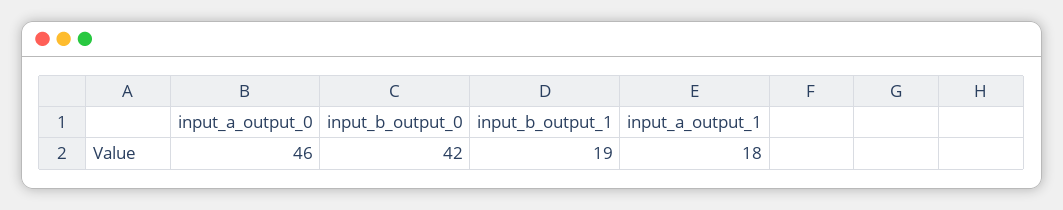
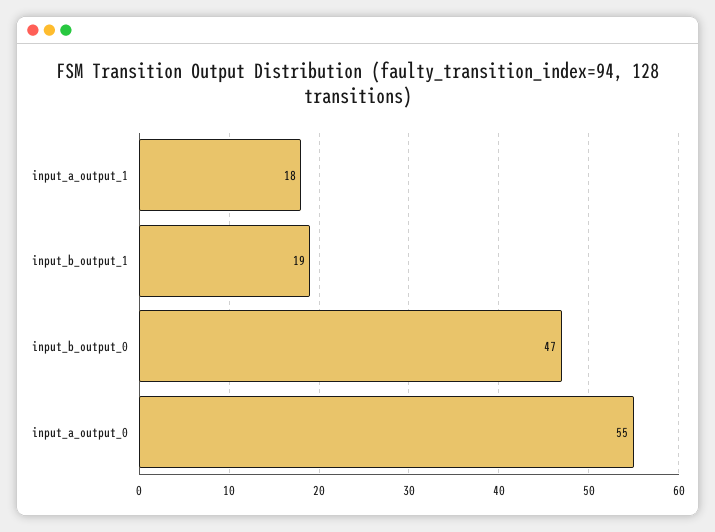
input_a_output_0: 46 -> 55
input_b_output_0: 42 -> 47

